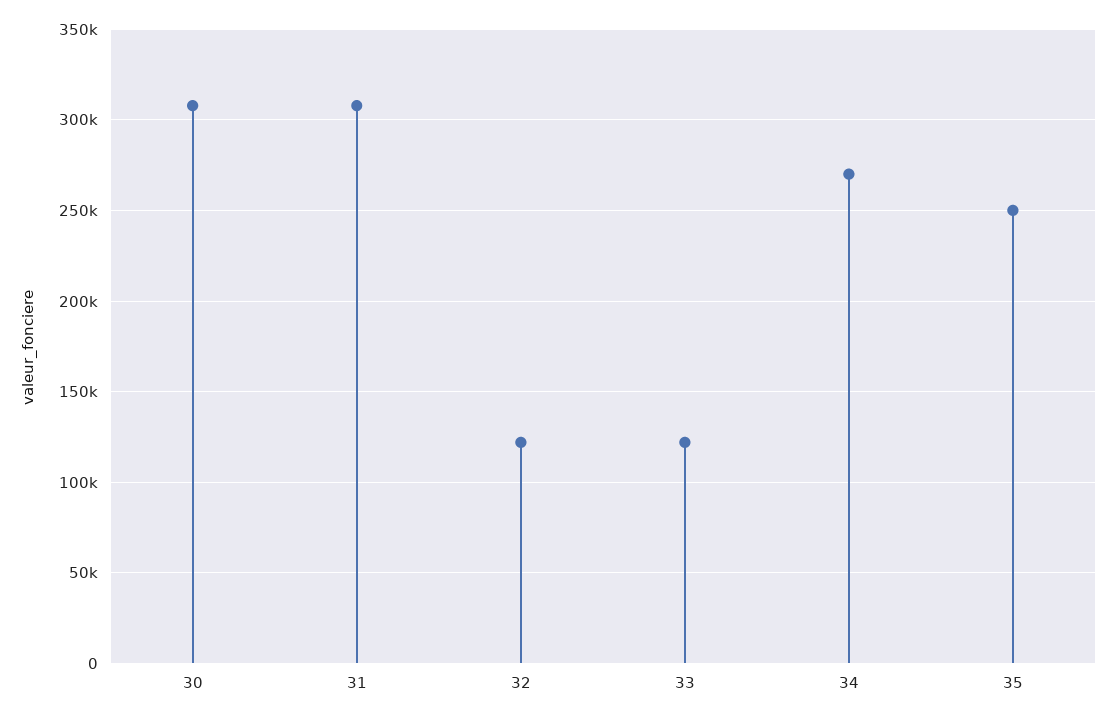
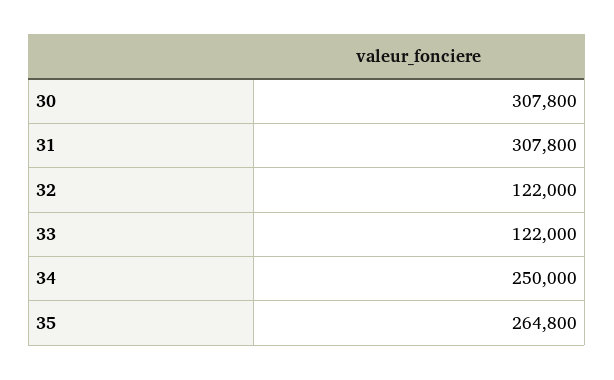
34: 270000 -> 250000
35: 250000 -> 264800

